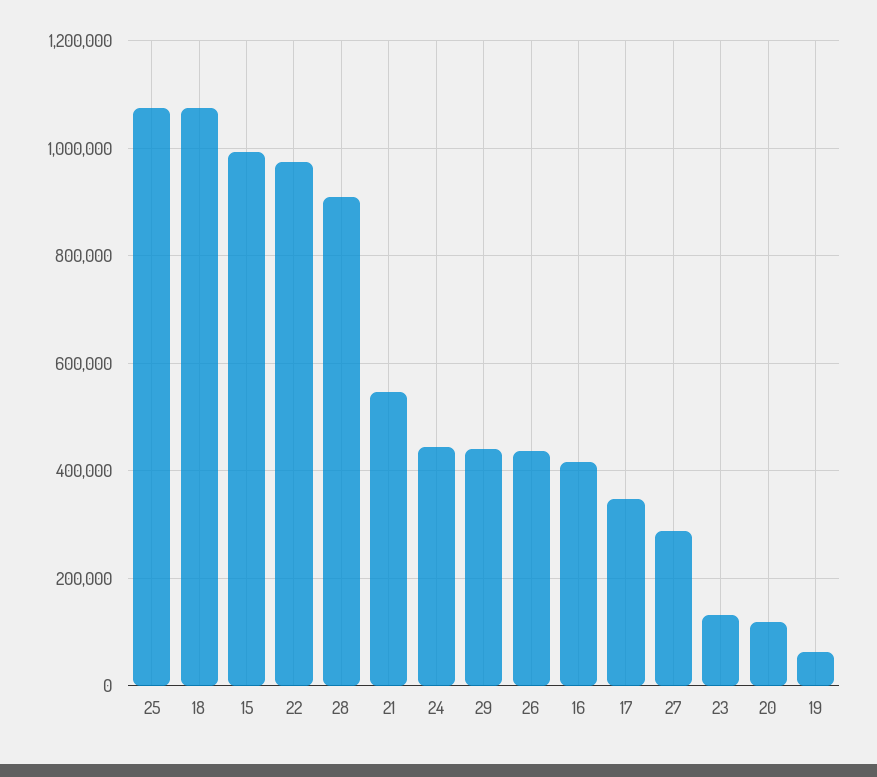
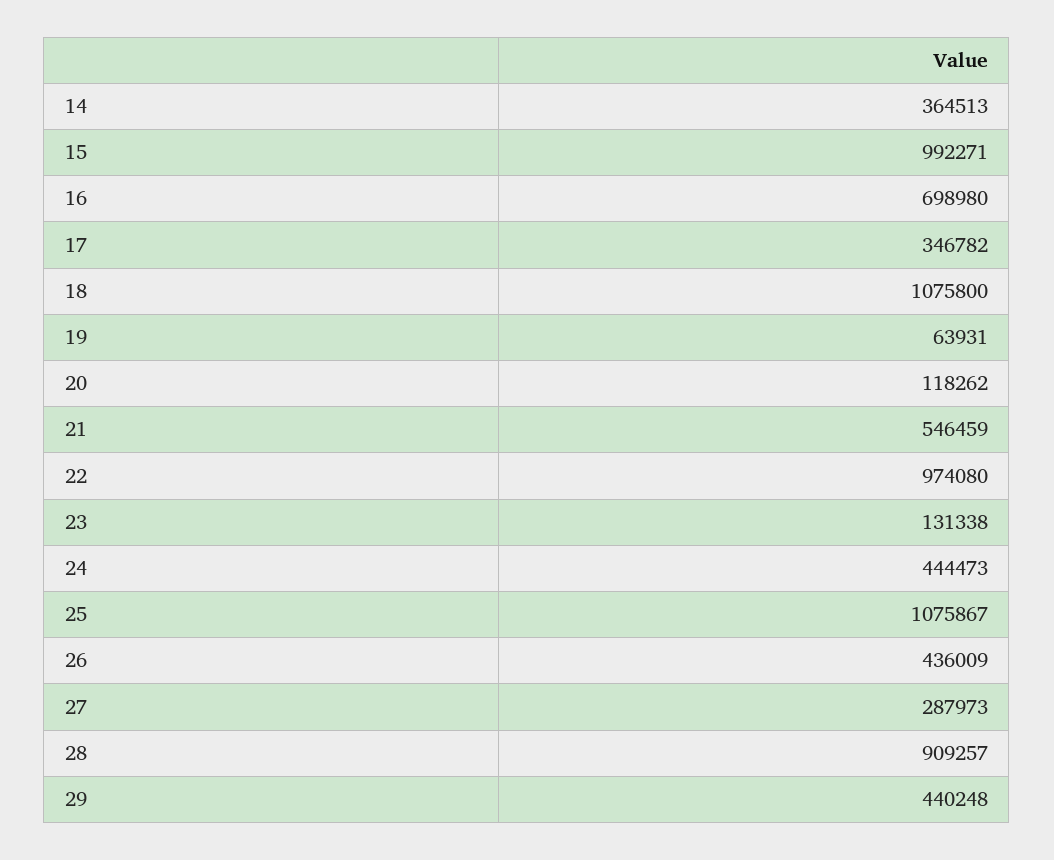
16: 420000 -> 698980
14: none -> 364513

